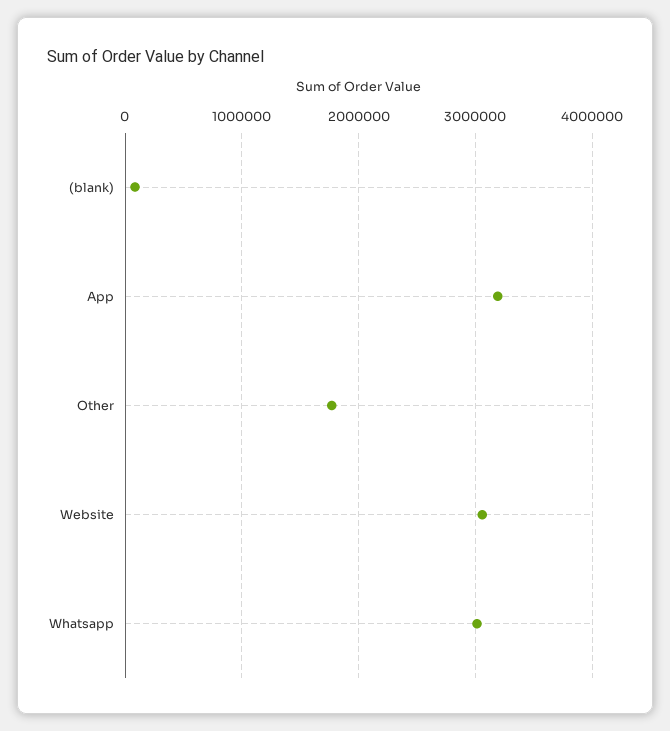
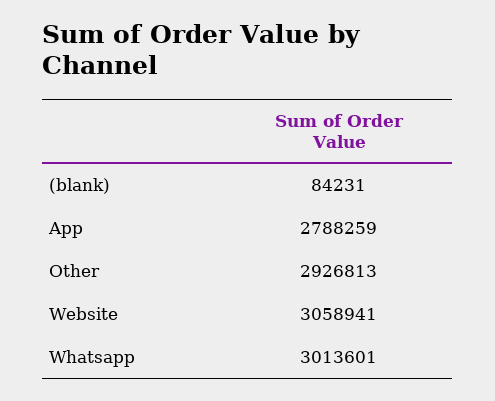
App: 3200000 -> 2788259
Other: 1800000 -> 2926813

